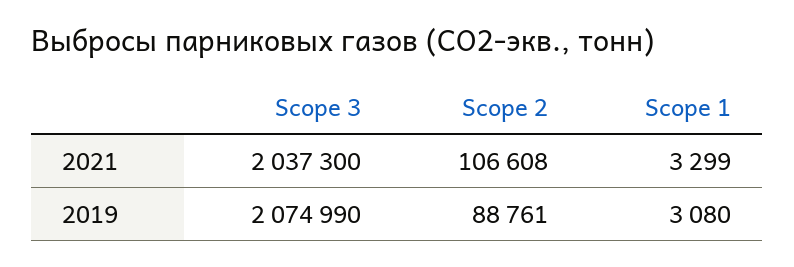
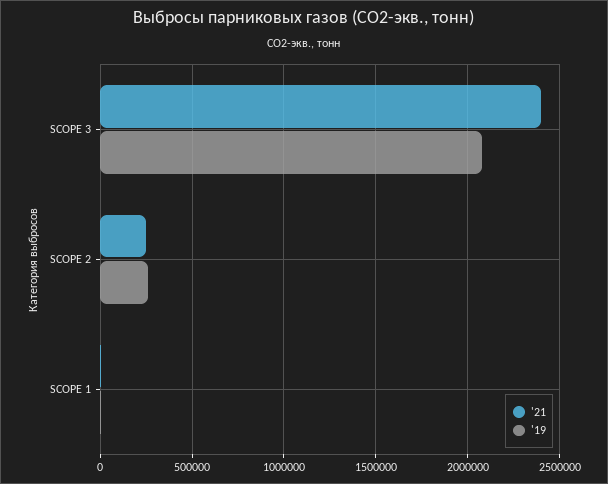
2021, Scope 3: 2037300 -> 2400000
2021, Scope 2: 106608 -> 250000
2019, Scope 2: 88761 -> 250000

